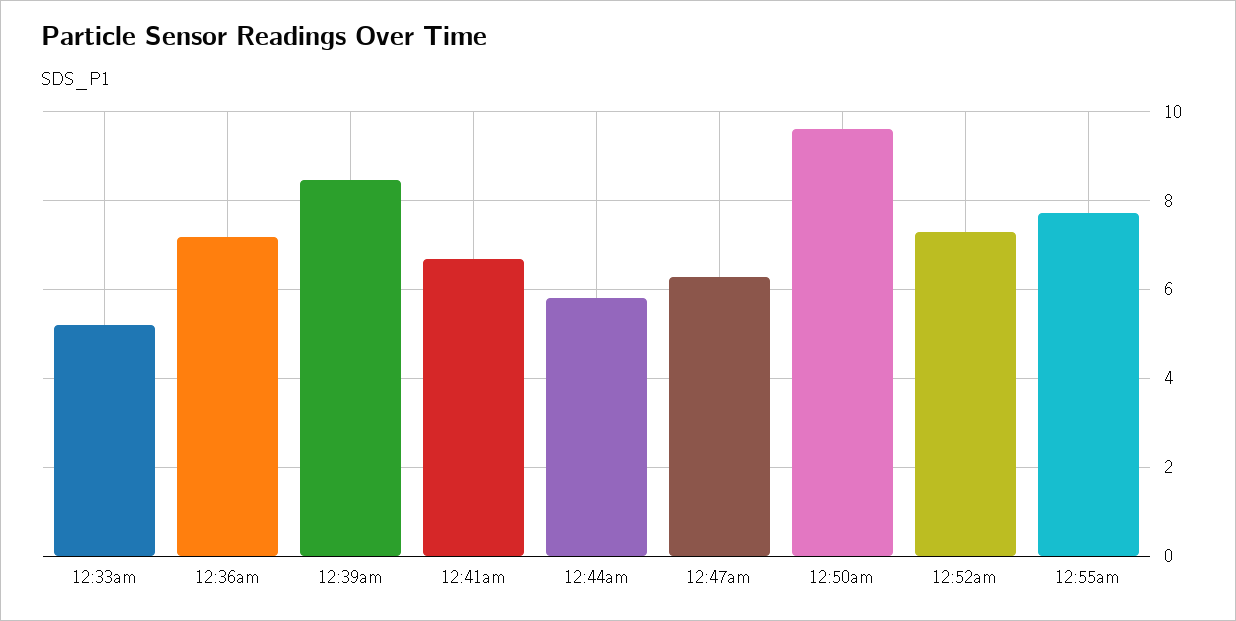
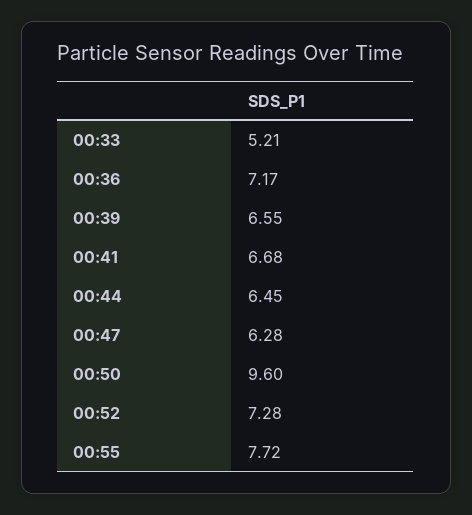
12:39am: 8.4 -> 6.55
12:44am: 5.8 -> 6.45

